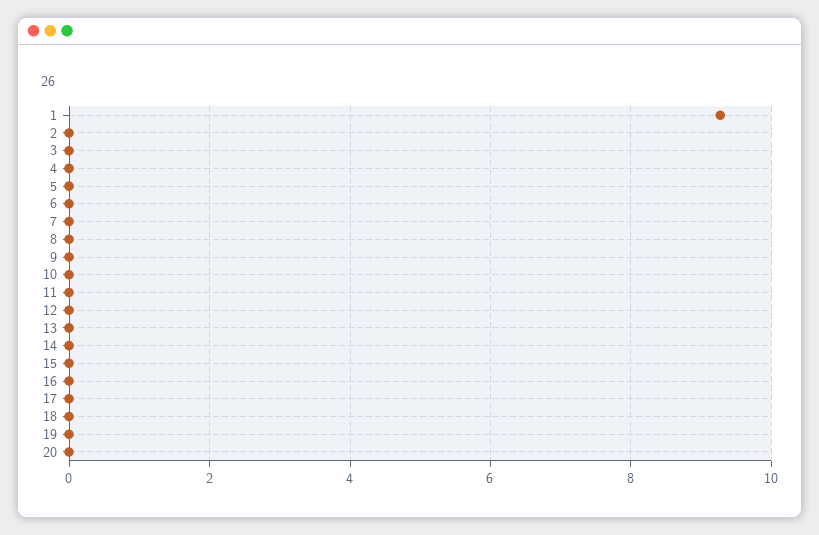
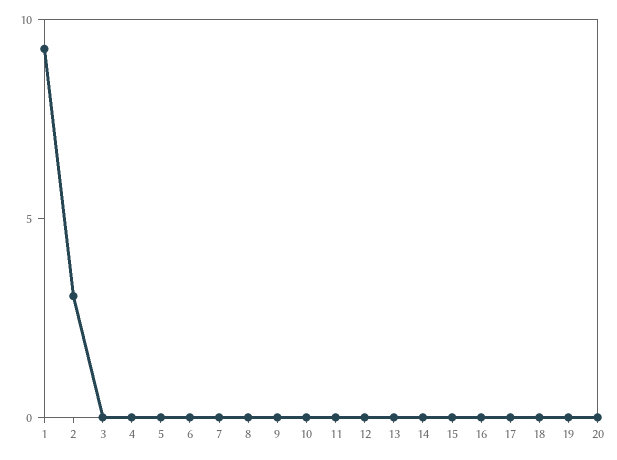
2: 0 -> 3

